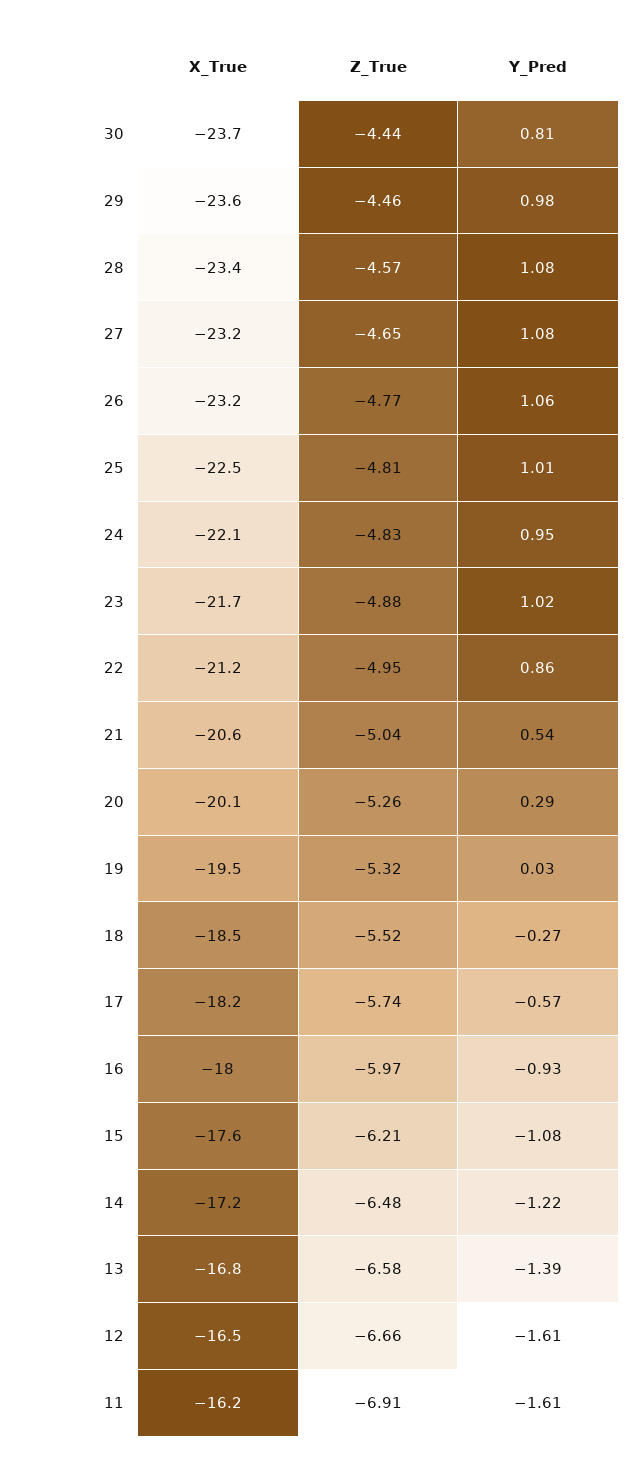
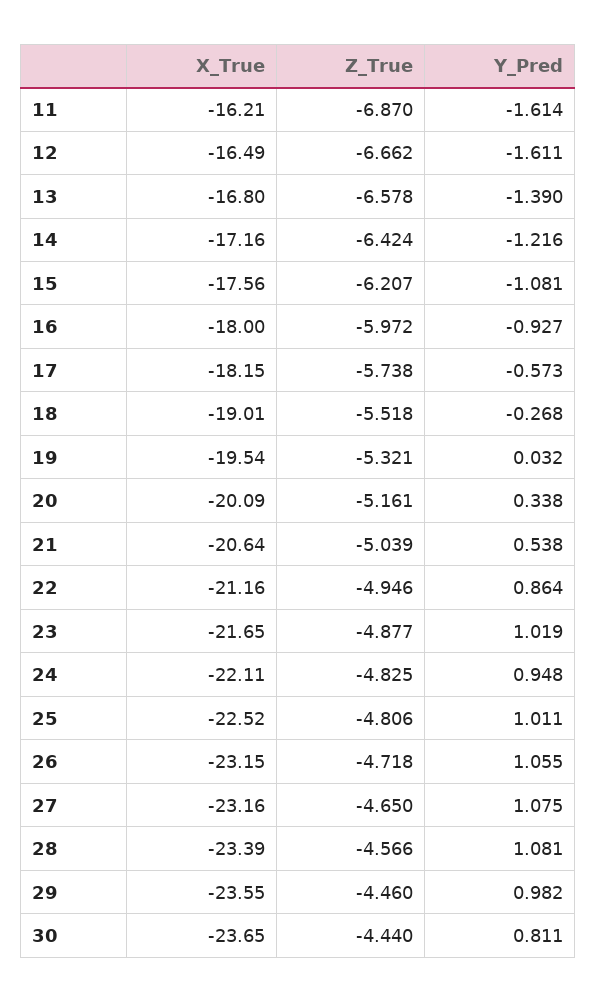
Z_True, 26: -4.77 -> -4.718
Z_True, 20: -5.26 -> -5.161
Y_Pred, 20: 0.29 -> 0.338
X_True, 18: -18.5 -> -19.01
Z_True, 14: -6.48 -> -6.424
Z_True, 11: -6.91 -> -6.87

